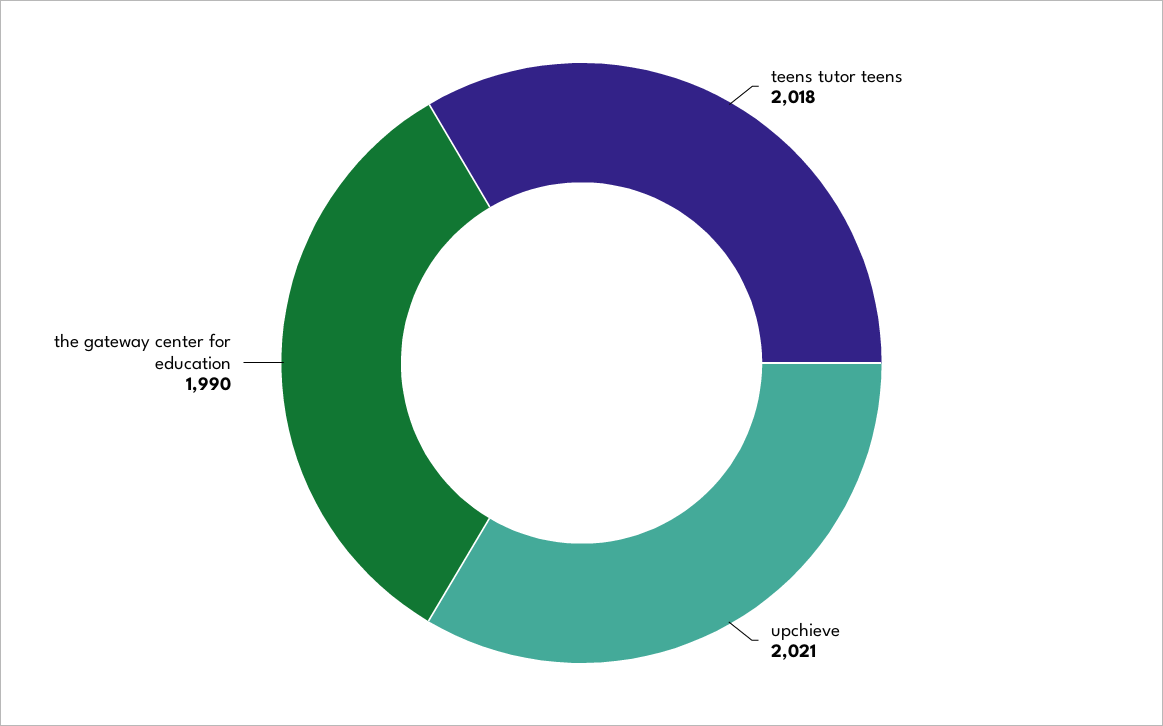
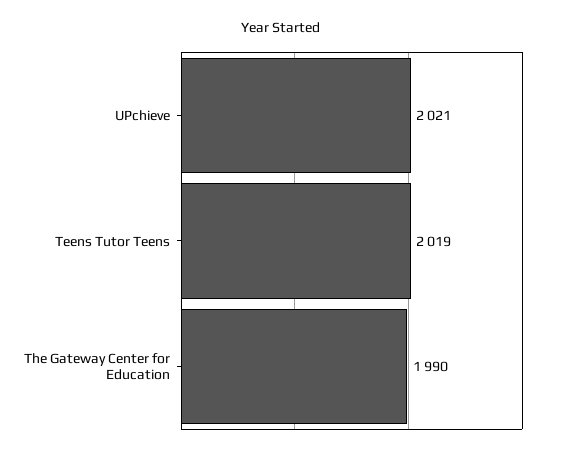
teens tutor teens: 2018 -> 2019

